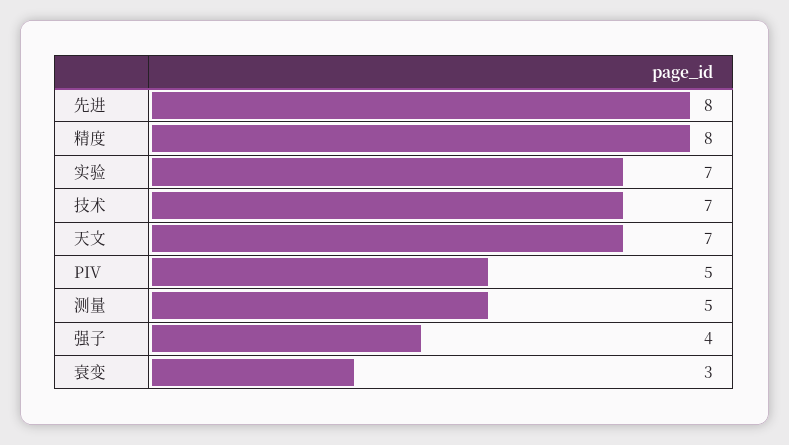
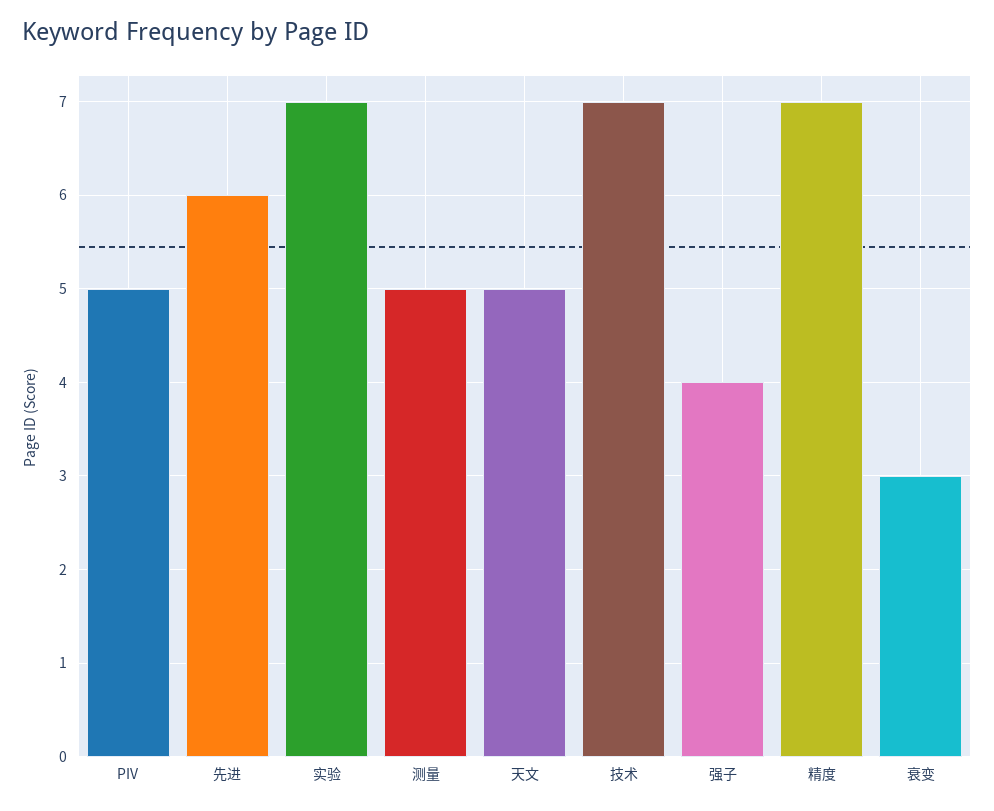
先进: 8 -> 6
精度: 8 -> 7
天文: 7 -> 5

